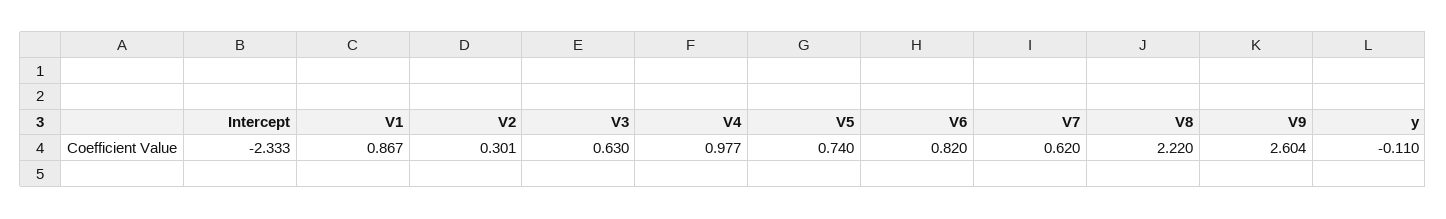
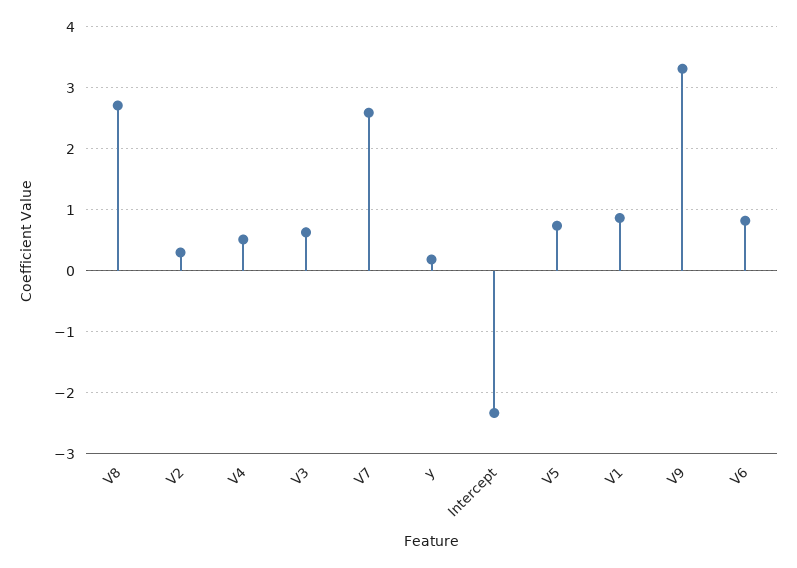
V4: 0.977 -> 0.5
V7: 0.62 -> 2.6
V8: 2.22 -> 2.7
V9: 2.604 -> 3.3
y: -0.11 -> 0.2

